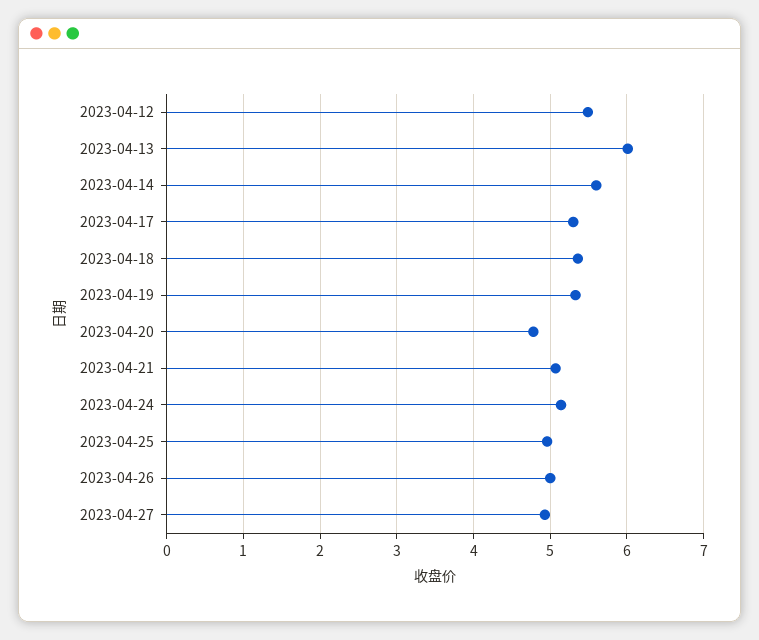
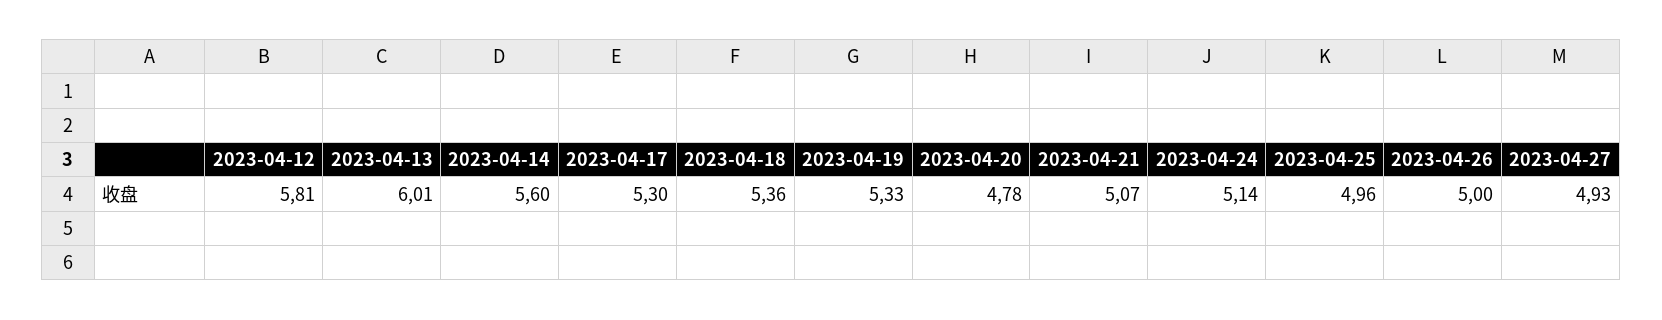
2023-04-12: 5.5 -> 5.81

